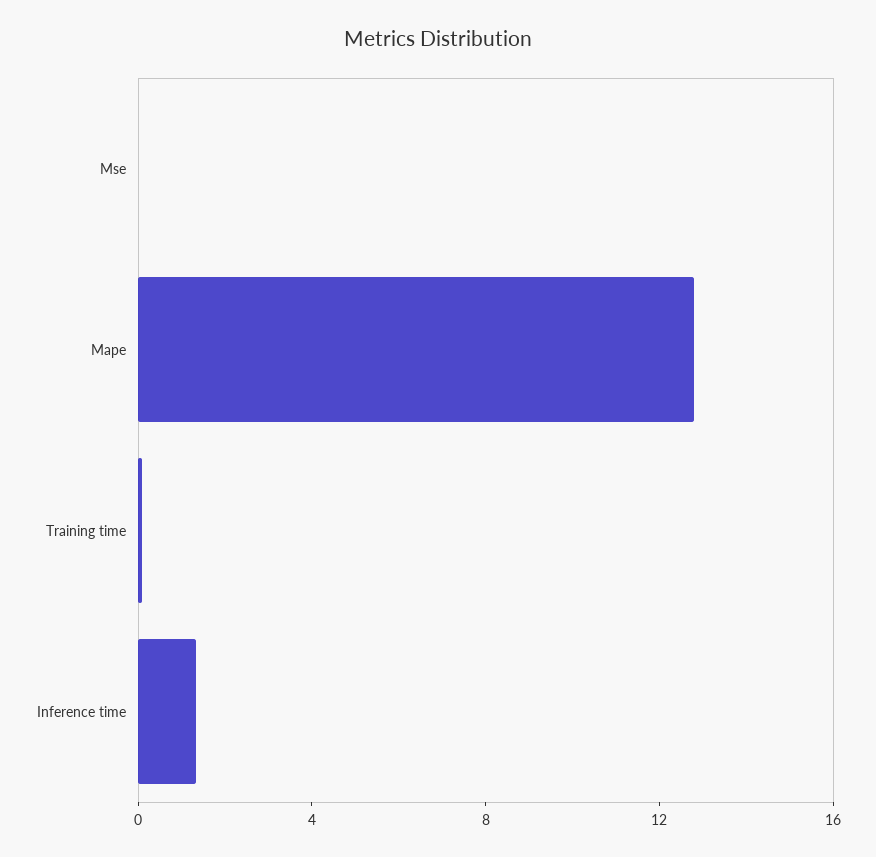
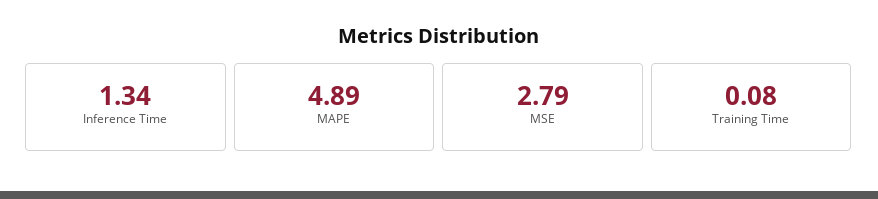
Mse: 0 -> 2.79
Mape: 13 -> 4.89

